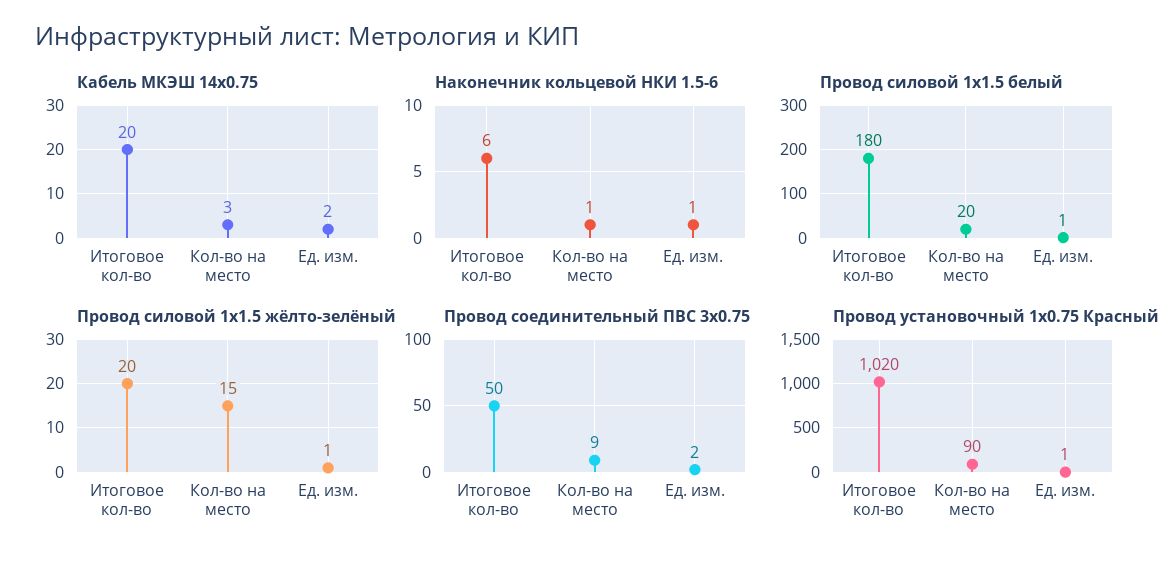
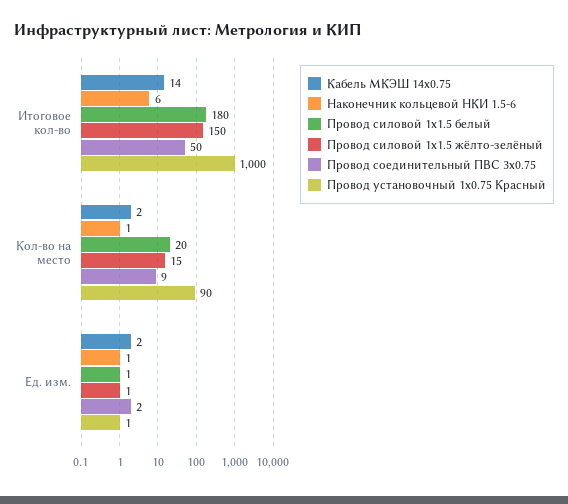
Кабель МКЭШ 14х0.75, Итоговое кол-во: 20 -> 14
Кабель МКЭШ 14х0.75, Кол-во на место: 3 -> 2
Провод силовой 1х1.5 жёлто-зелёный, Итоговое кол-во: 20 -> 150
Провод установочный 1х0.75 Красный, Итоговое кол-во: 1020 -> 1000

